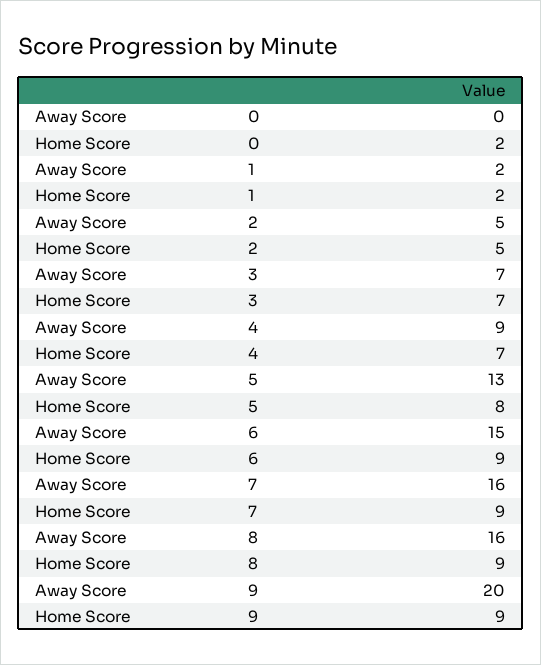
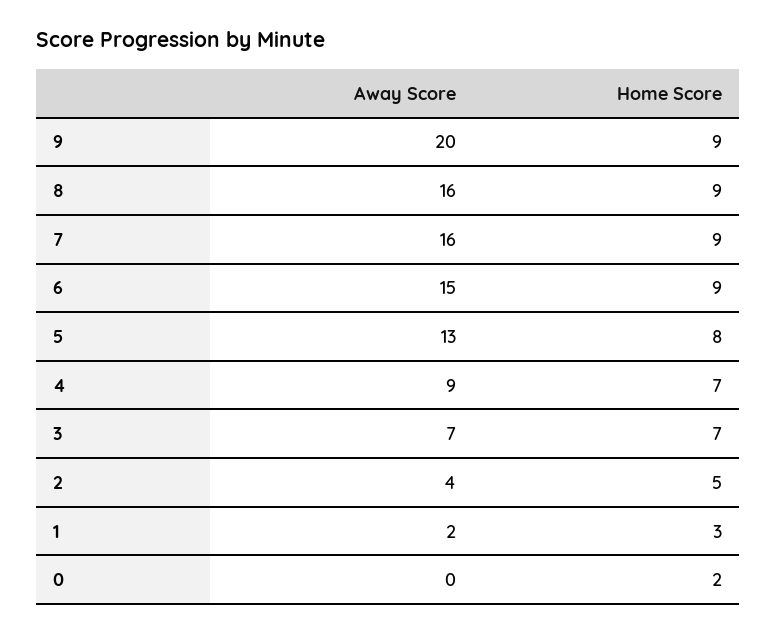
Home Score, 1: 2 -> 3
Away Score, 2: 5 -> 4

